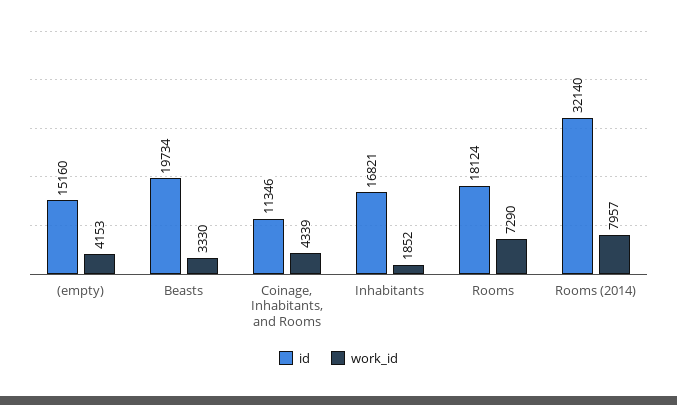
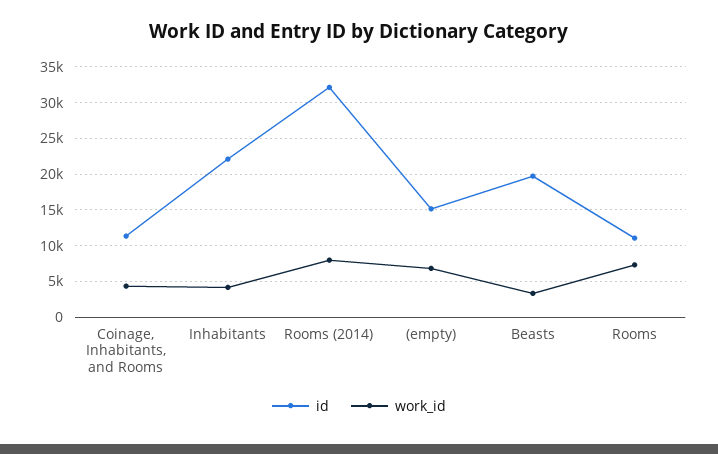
work_id, (empty): 4153 -> 7000
id, Inhabitants: 16821 -> 22000
work_id, Inhabitants: 1852 -> 4000
id, Rooms: 18124 -> 11000

